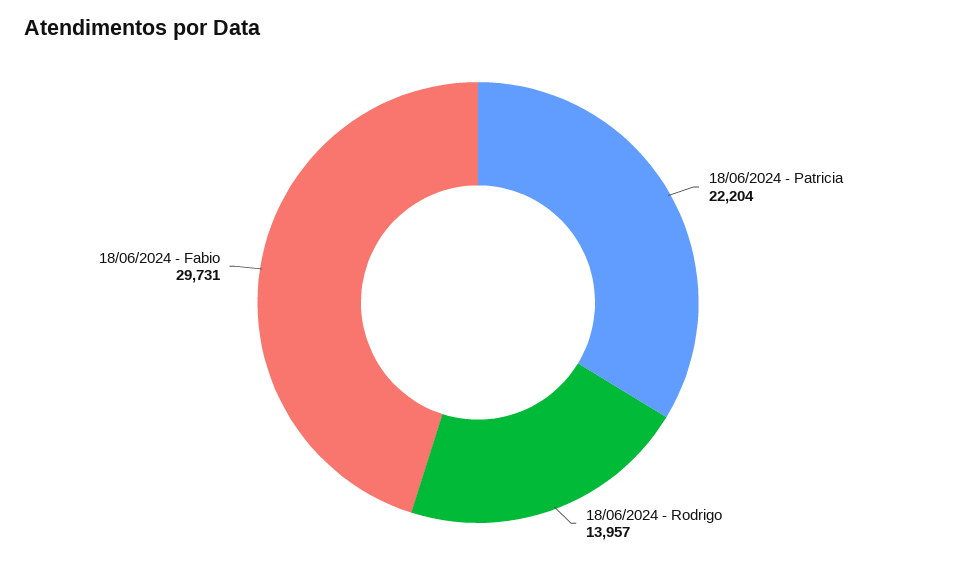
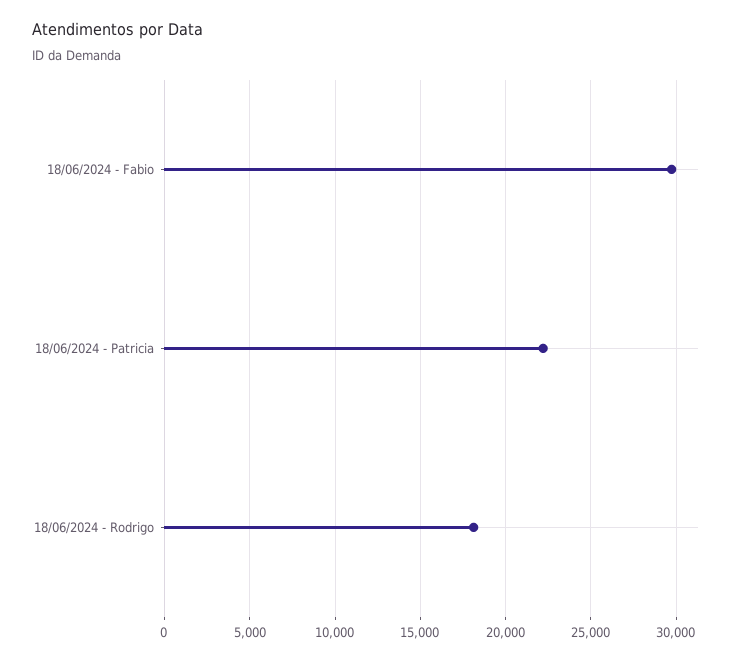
18/06/2024 - Rodrigo: 13957 -> 18000

